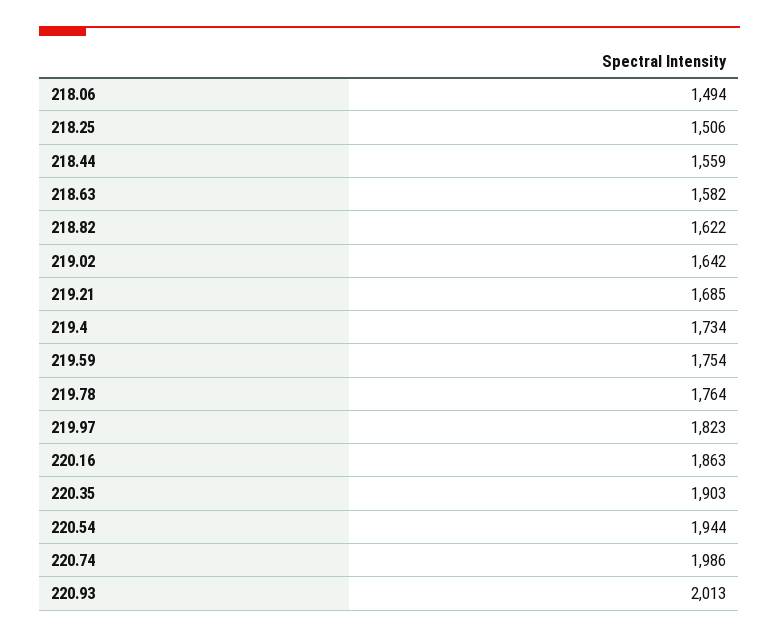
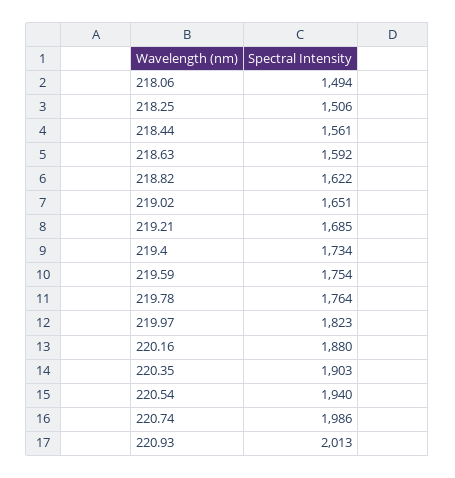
218.44: 1559 -> 1561
218.63: 1582 -> 1592
219.02: 1642 -> 1651
220.16: 1863 -> 1880
220.54: 1944 -> 1940

